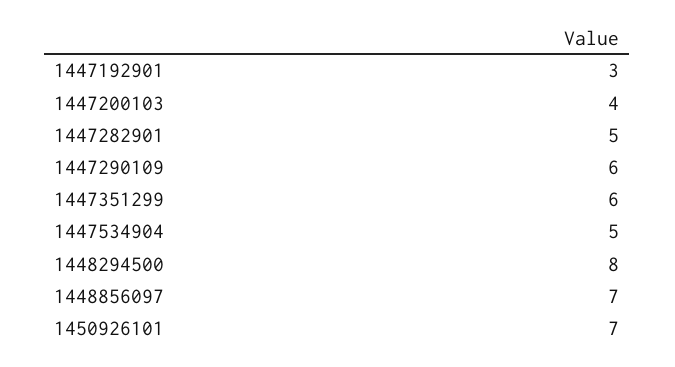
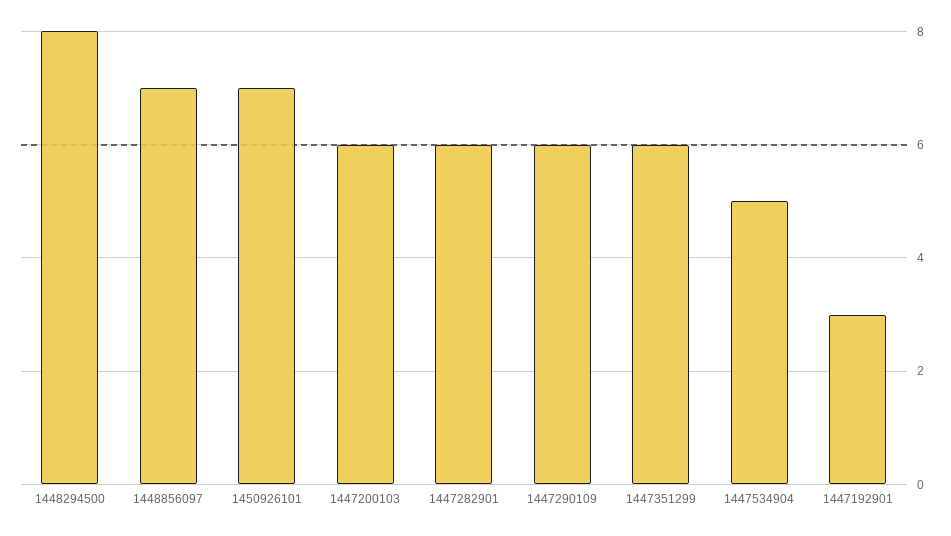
1447200103: 4 -> 6
1447282901: 5 -> 6

